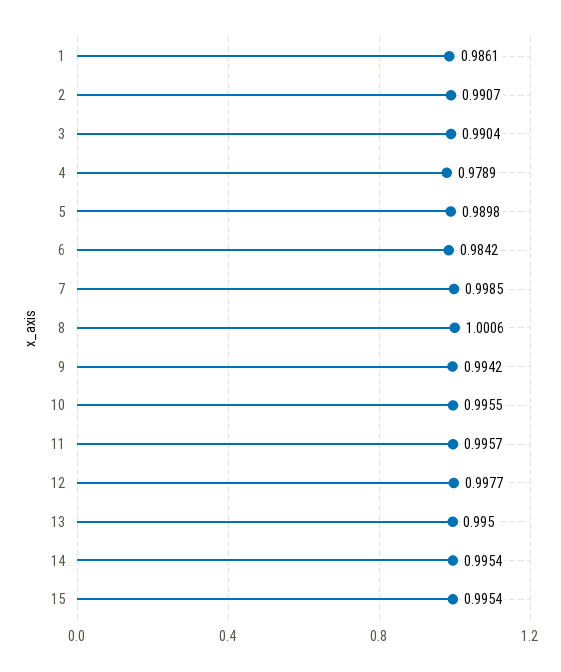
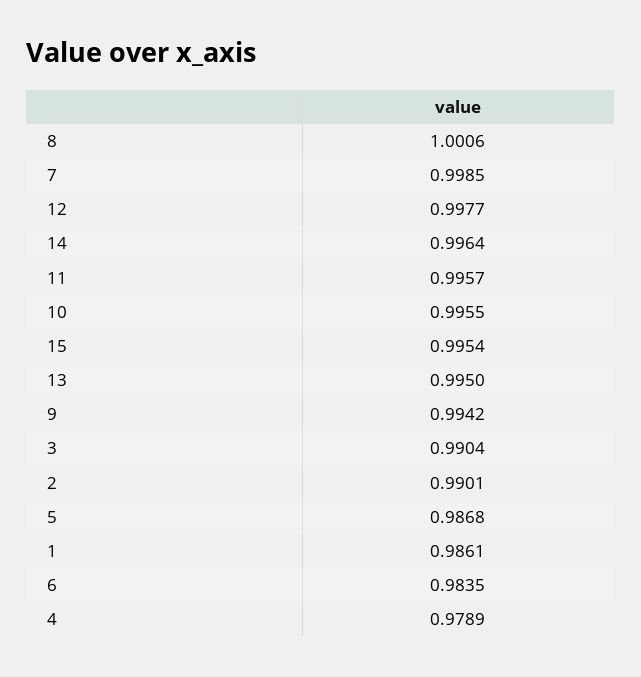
2: 0.9907 -> 0.9901
5: 0.9898 -> 0.9868
6: 0.9842 -> 0.9835
14: 0.9954 -> 0.9964

